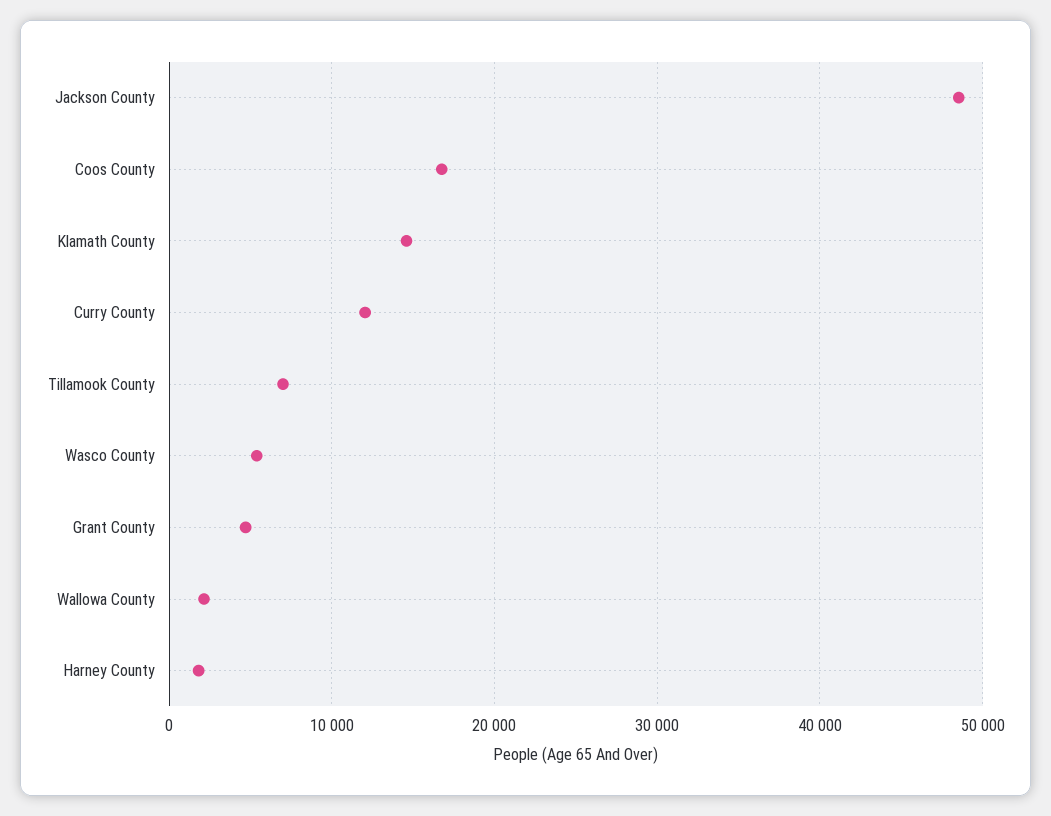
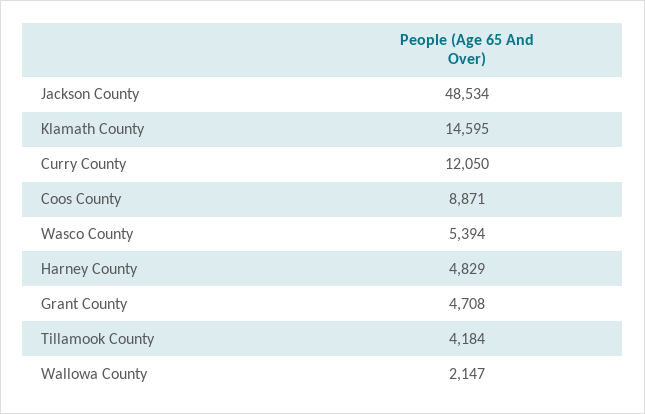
Coos County: 17000 -> 8871
Tillamook County: 7000 -> 4184
Harney County: 2000 -> 4829

